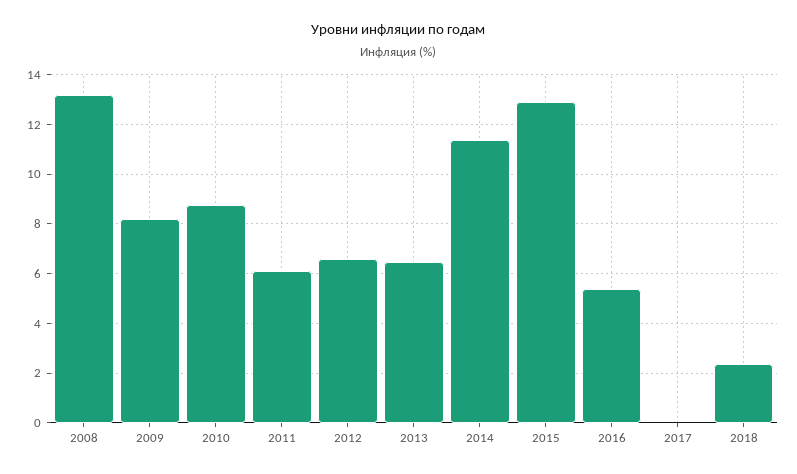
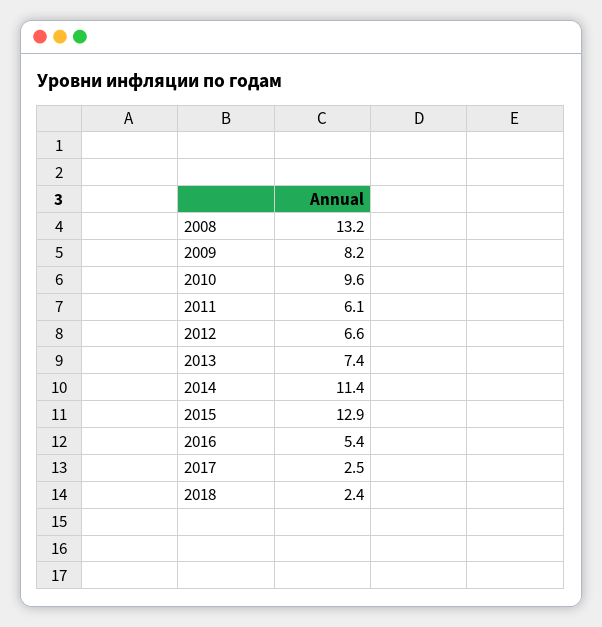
2010: 8.75 -> 9.6
2013: 6.5 -> 7.4
2017: 0 -> 2.5

